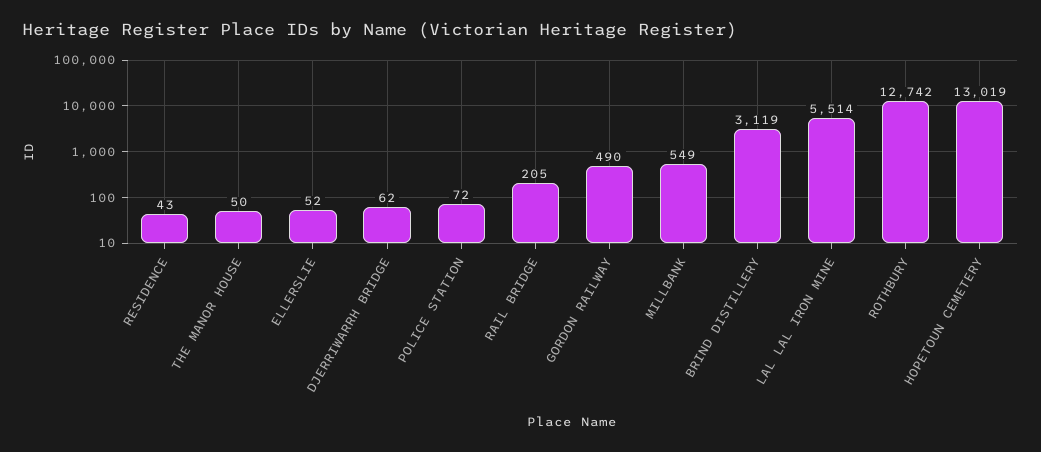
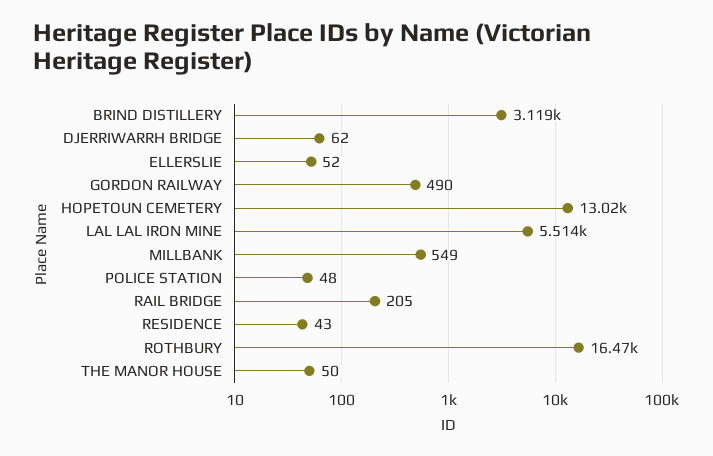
POLICE STATION: 72 -> 48
ROTHBURY: 12742 -> 16470

